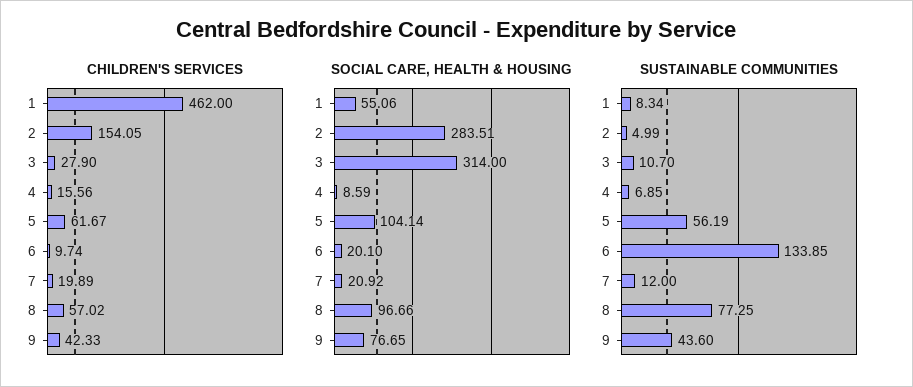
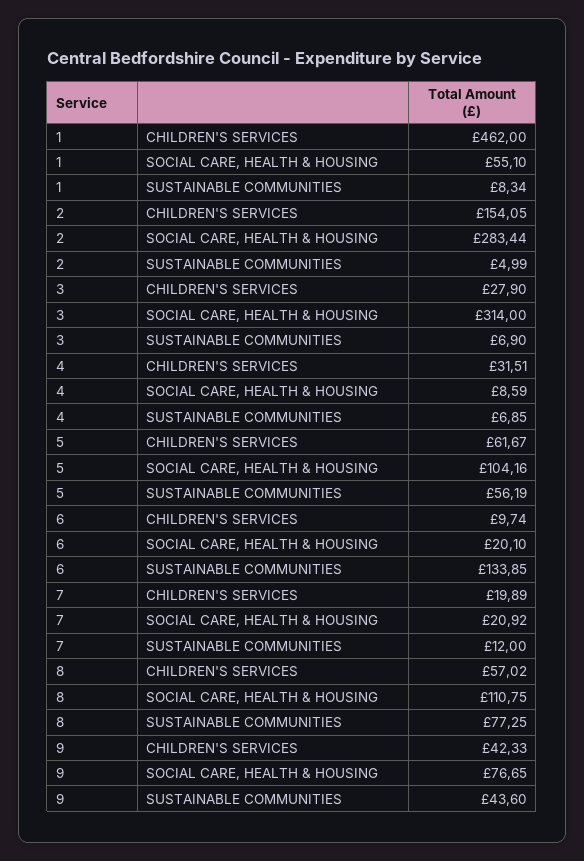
CHILDREN'S SERVICES, 4: 15.56 -> 31.51
SOCIAL CARE, HEALTH & HOUSING, 1: 55.06 -> 55.1
SOCIAL CARE, HEALTH & HOUSING, 2: 283.51 -> 283.44
SOCIAL CARE, HEALTH & HOUSING, 5: 104.14 -> 104.16
SOCIAL CARE, HEALTH & HOUSING, 8: 96.66 -> 110.75
SUSTAINABLE COMMUNITIES, 3: 10.7 -> 6.9

